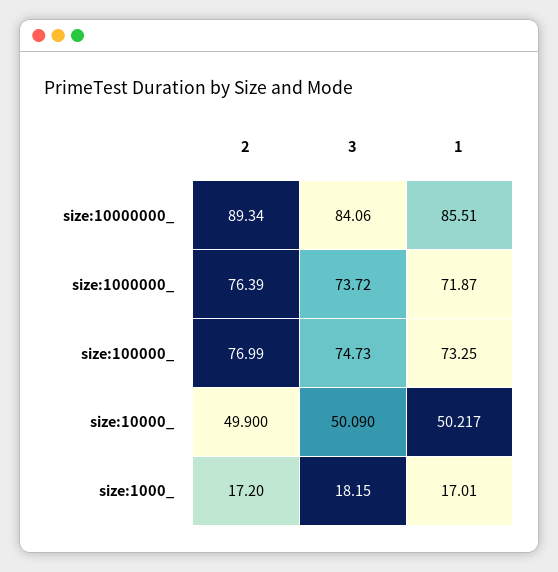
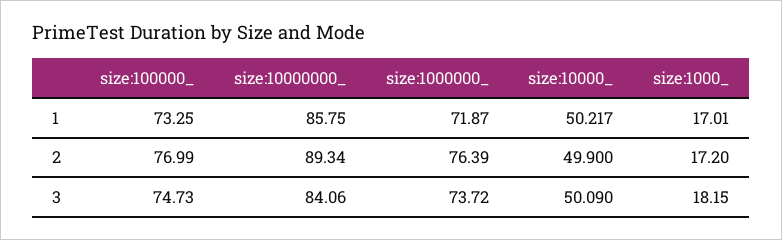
1, size:10000000_: 85.51 -> 85.75

